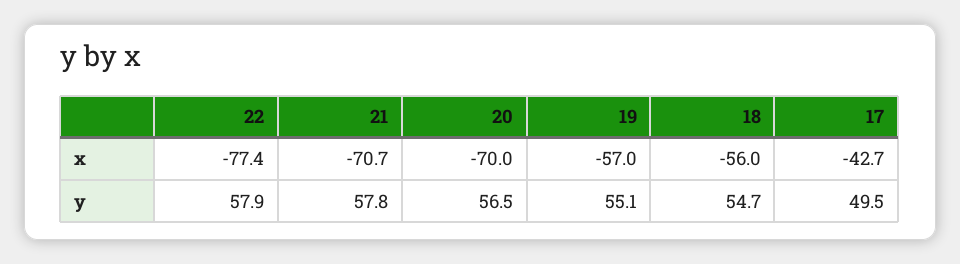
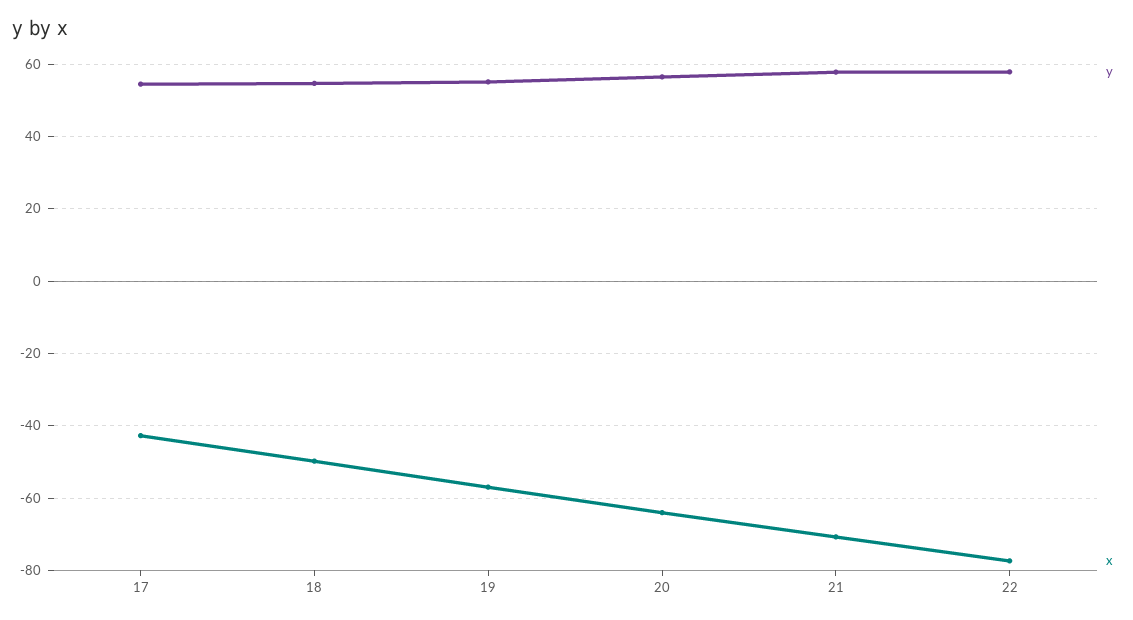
x, 20: -70 -> -64
x, 18: -56 -> -50
y, 17: 49.5 -> 54

